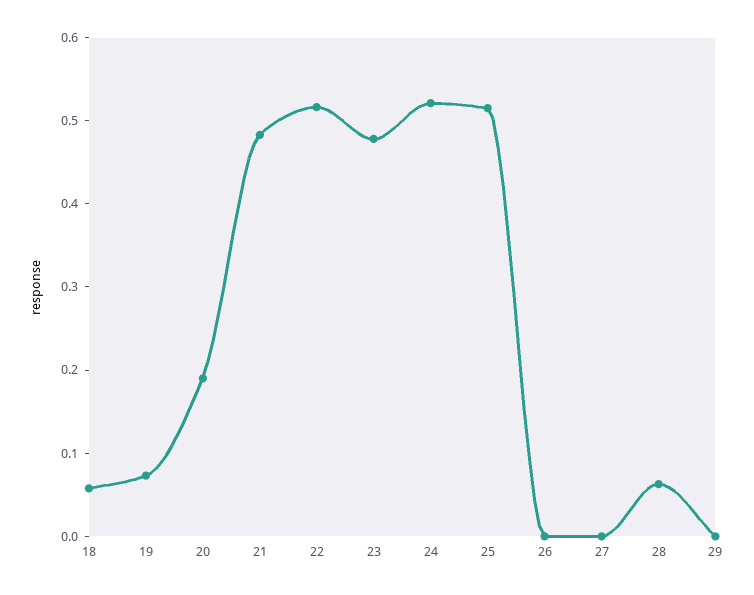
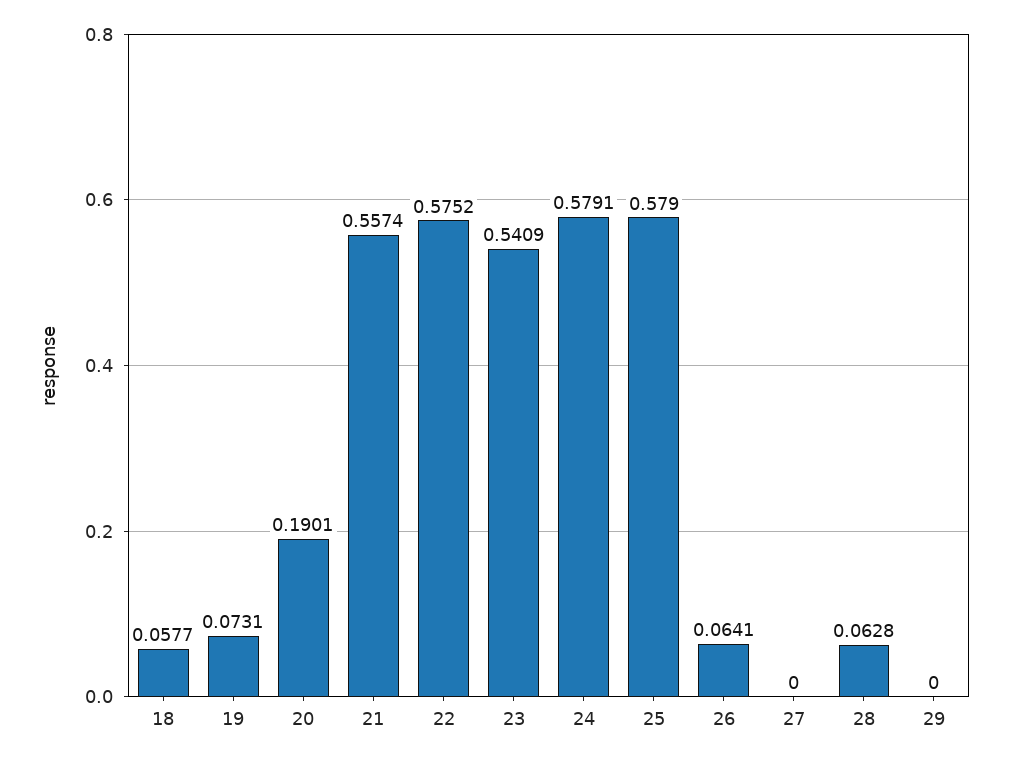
21: 0.48 -> 0.5574
22: 0.52 -> 0.5752
23: 0.48 -> 0.5409
24: 0.52 -> 0.5791
25: 0.52 -> 0.579
26: 0 -> 0.0641

